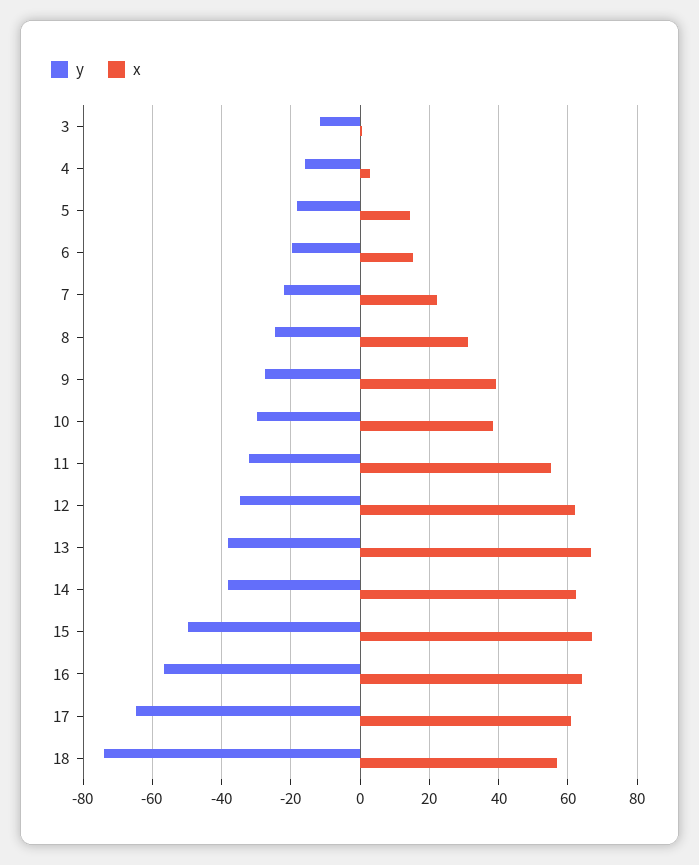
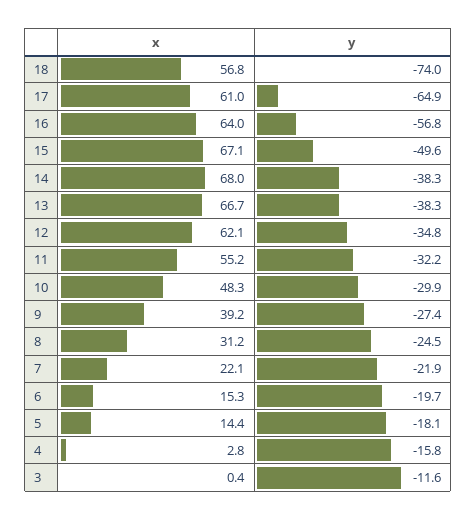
x, 10: 38 -> 48.3
x, 14: 62 -> 68

